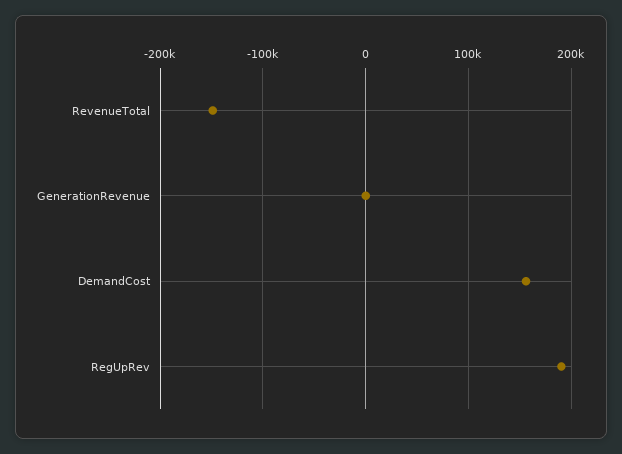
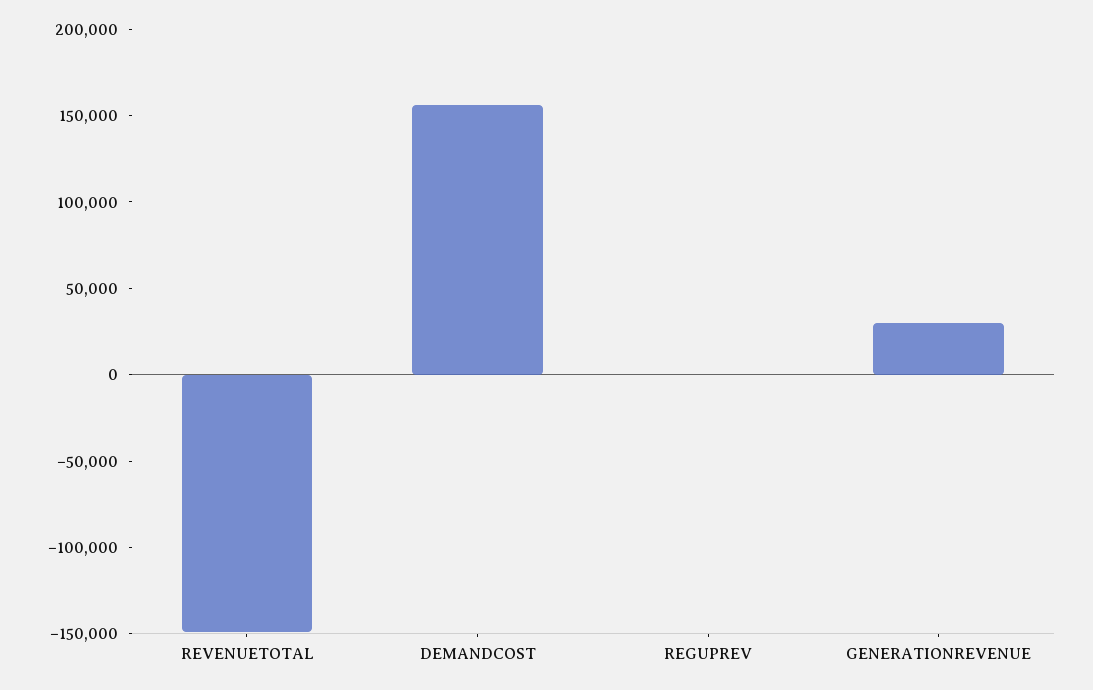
GenerationRevenue: 0 -> 30000
RegUpRev: 190000 -> 0

